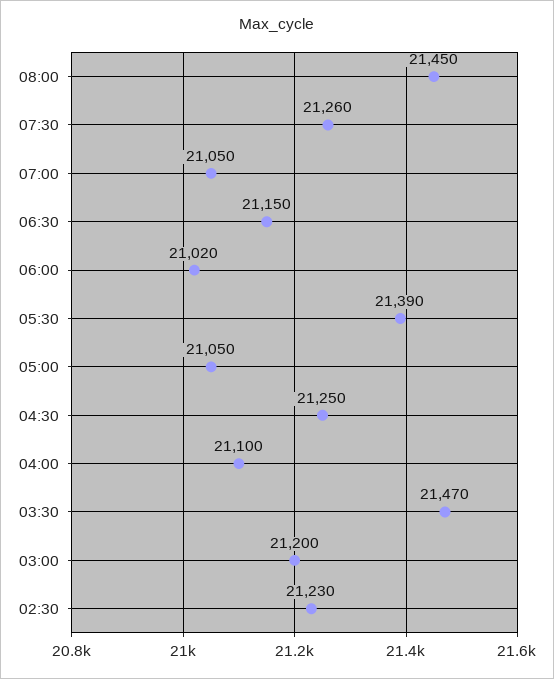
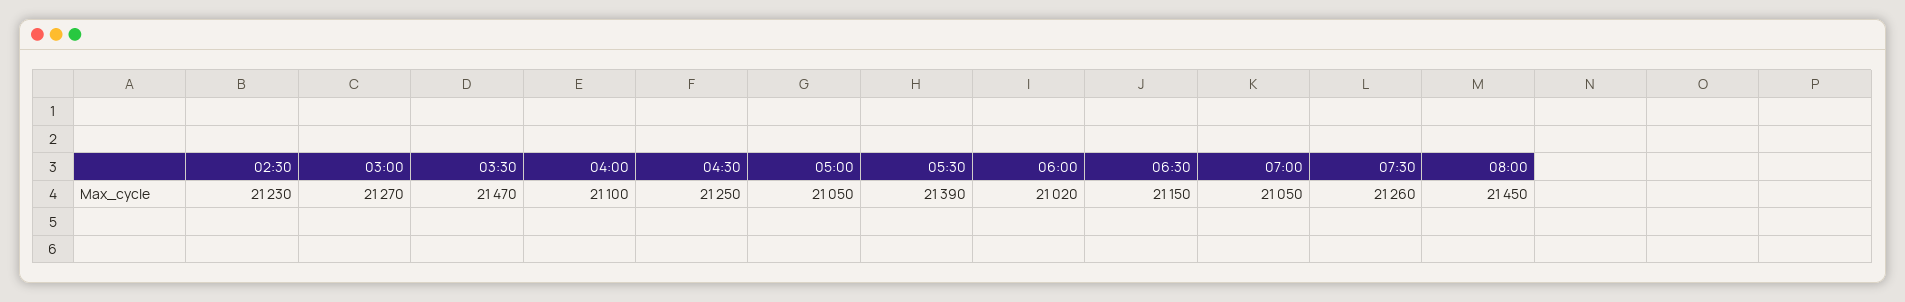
03:00: 21200 -> 21270

